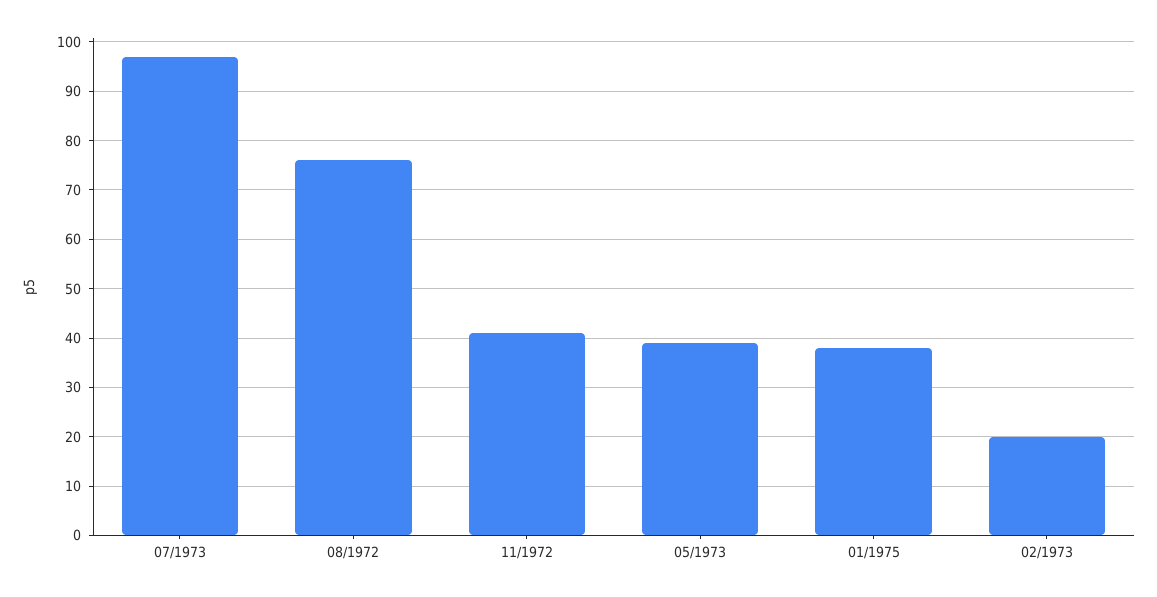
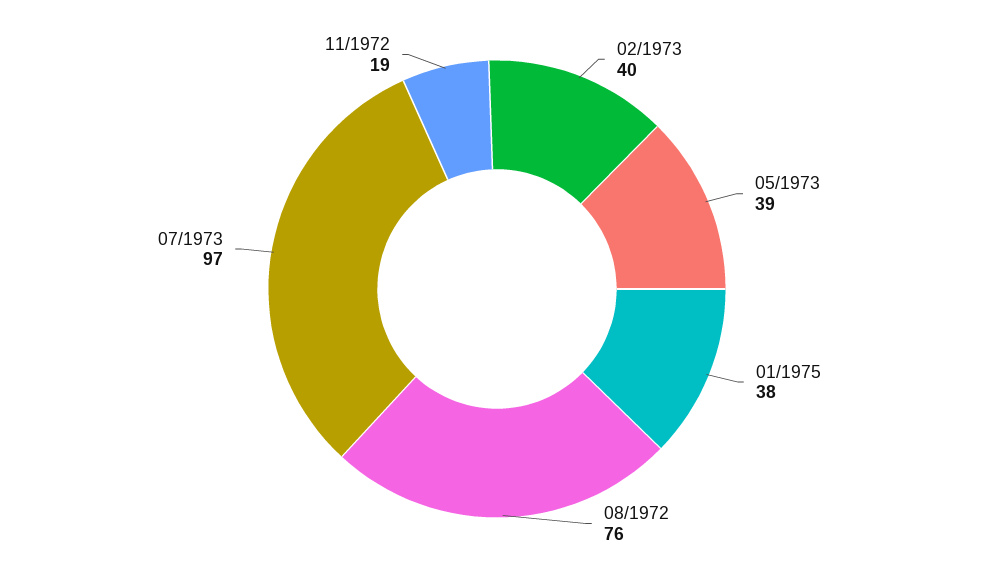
11/1972: 40 -> 19
02/1973: 20 -> 40

